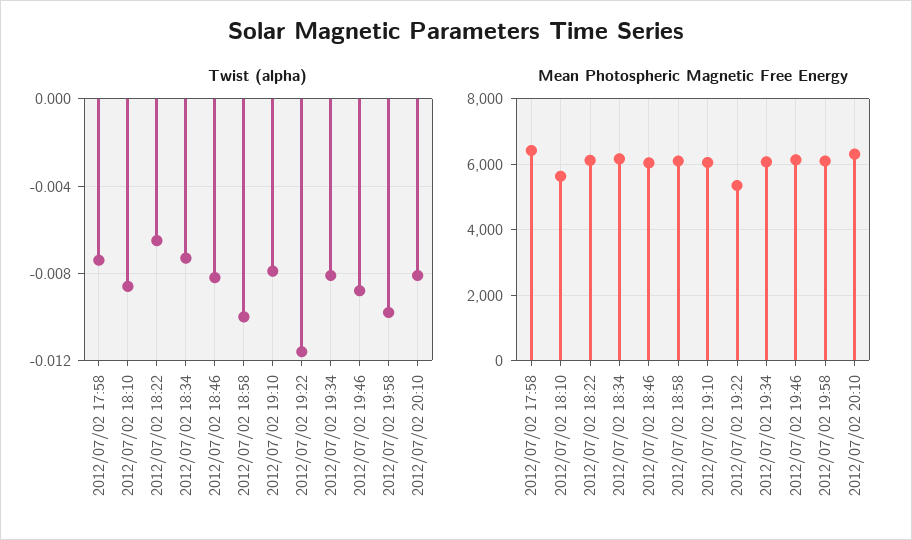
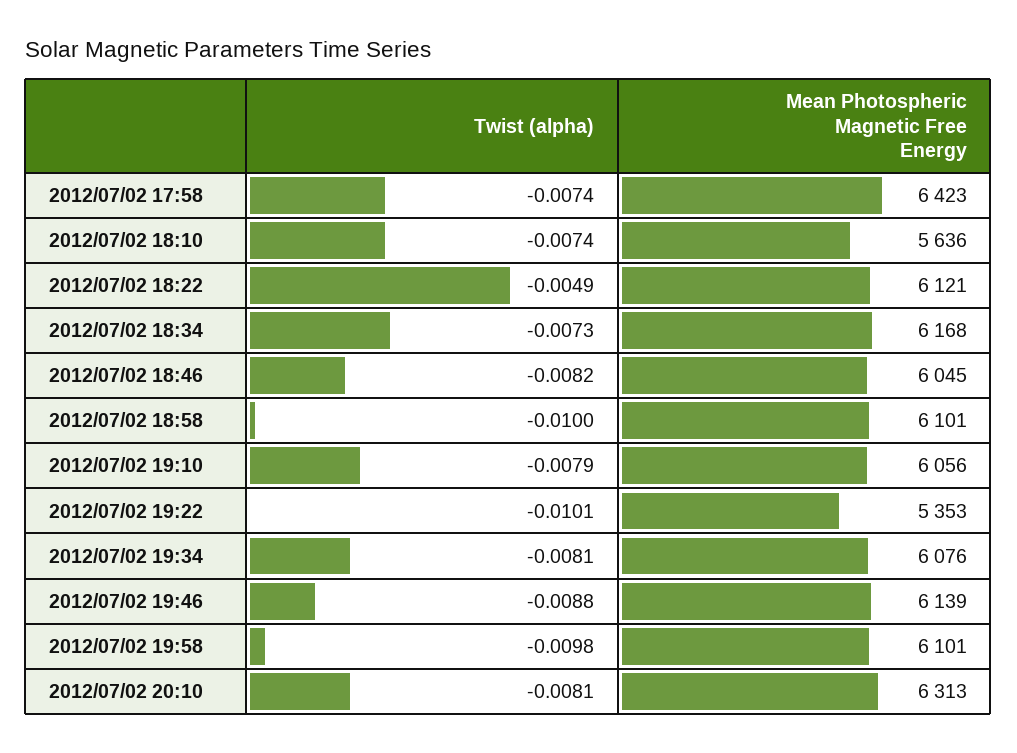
Twist (alpha), 2012/07/02 18:10: -0.0085 -> -0.0074
Twist (alpha), 2012/07/02 18:22: -0.0065 -> -0.0049
Twist (alpha), 2012/07/02 19:22: -0.0115 -> -0.0101

